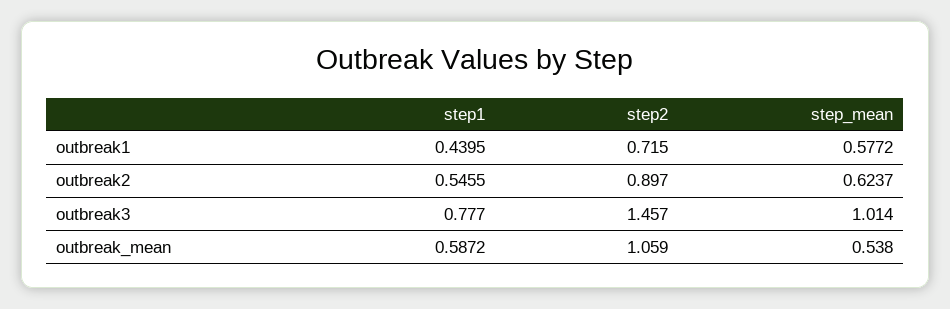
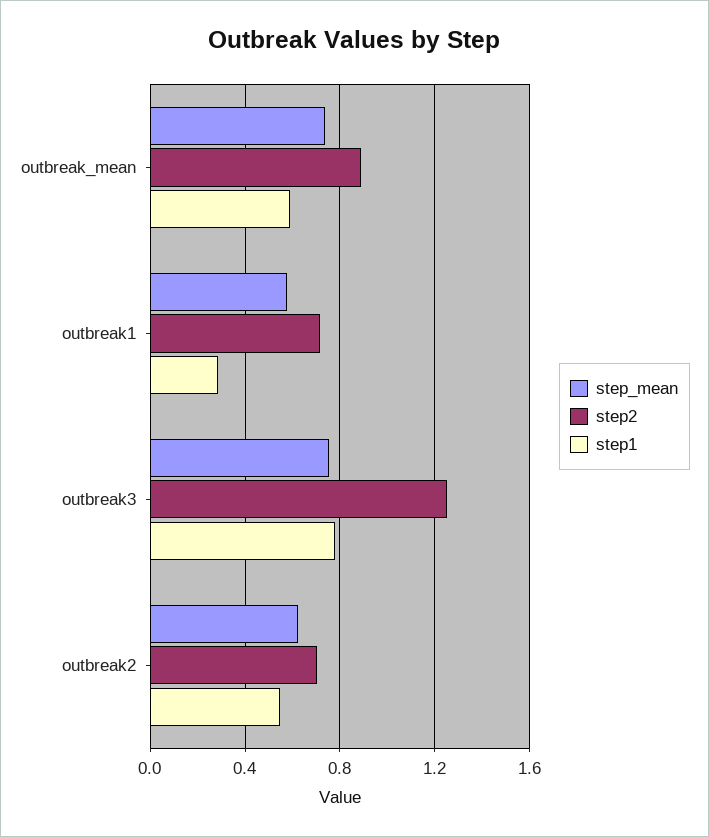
step1, outbreak1: 0.4395 -> 0.3
step2, outbreak2: 0.897 -> 0.7
step2, outbreak3: 1.457 -> 1.25
step_mean, outbreak3: 1.014 -> 0.75
step2, outbreak_mean: 1.059 -> 0.9
step_mean, outbreak_mean: 0.538 -> 0.75

